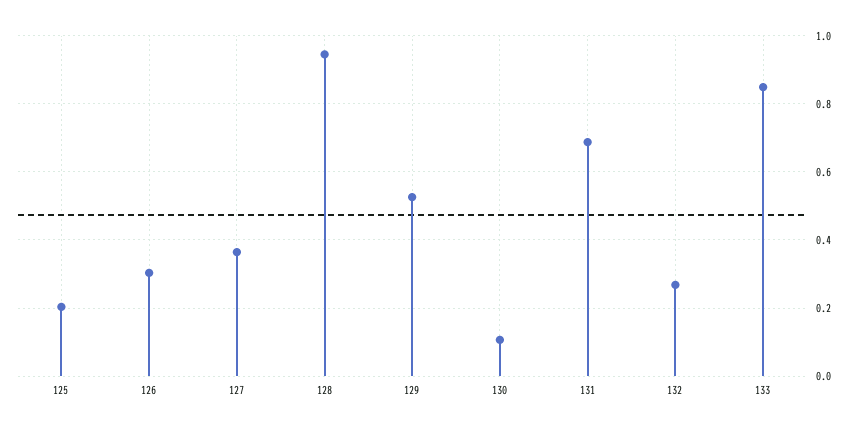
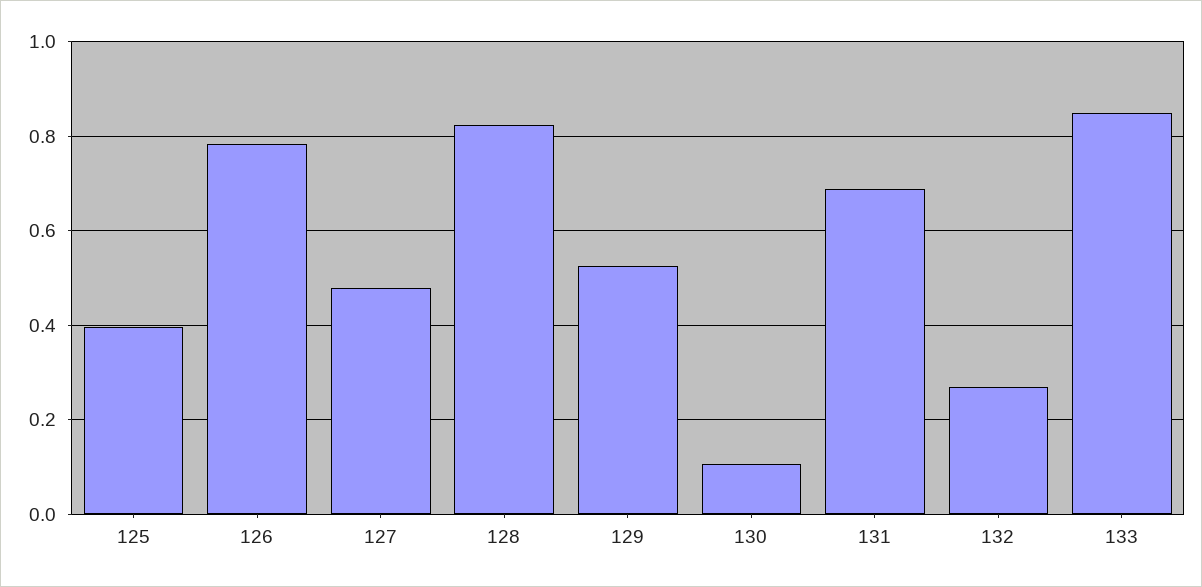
125: 0.2 -> 0.4
126: 0.3 -> 0.78
127: 0.36 -> 0.48
128: 0.94 -> 0.82

